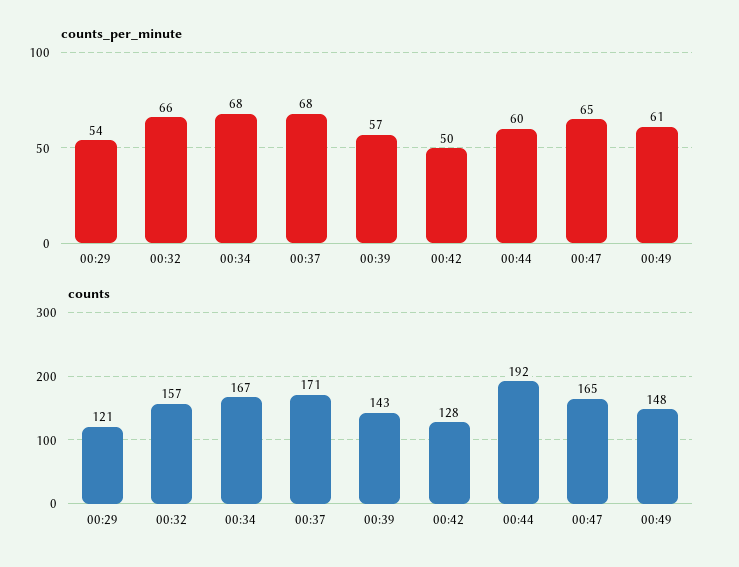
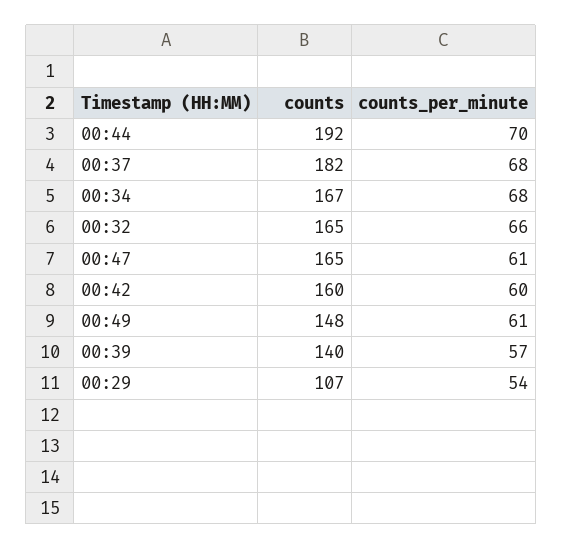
counts_per_minute, 00:42: 50 -> 60
counts_per_minute, 00:44: 60 -> 70
counts_per_minute, 00:47: 65 -> 61
counts, 00:29: 121 -> 107
counts, 00:32: 157 -> 165
counts, 00:37: 171 -> 182
counts, 00:39: 143 -> 140
counts, 00:42: 128 -> 160

